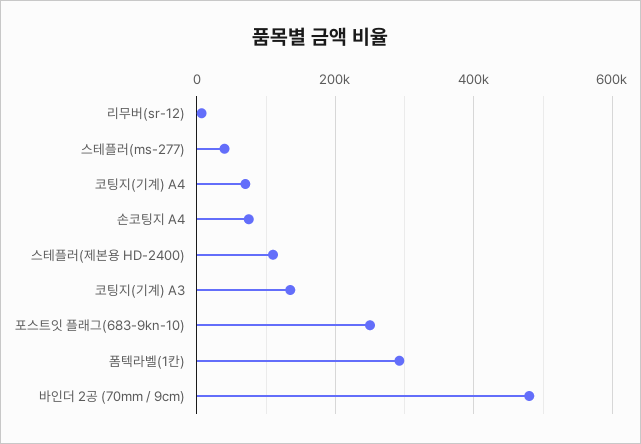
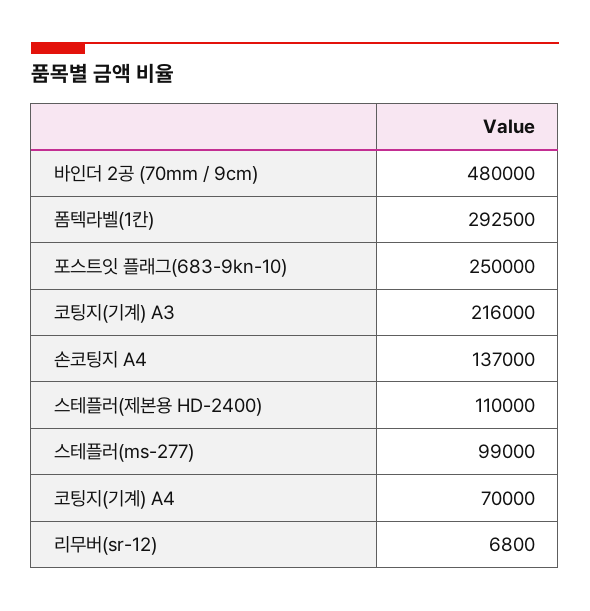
스테플러(ms-277): 40000 -> 99000
손코팅지 A4: 80000 -> 137000
코팅지(기계) A3: 140000 -> 216000

